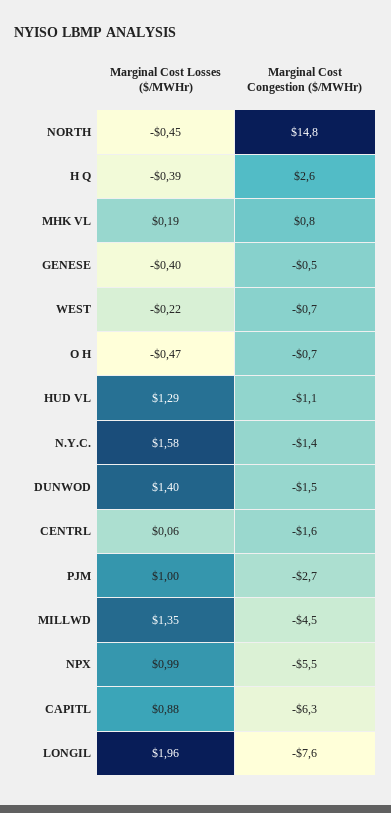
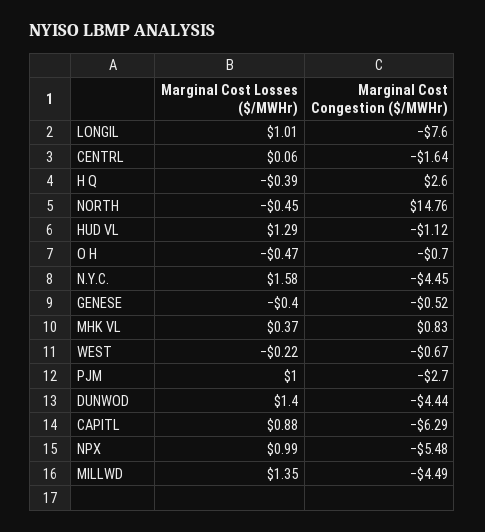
Marginal Cost Losses ($/MWHr), MHK VL: 0.19 -> 0.37
Marginal Cost Congestion ($/MWHr), N.Y.C.: -1.4 -> -4.45
Marginal Cost Congestion ($/MWHr), DUNWOD: -1.5 -> -4.44
Marginal Cost Losses ($/MWHr), LONGIL: 1.96 -> 1.01

